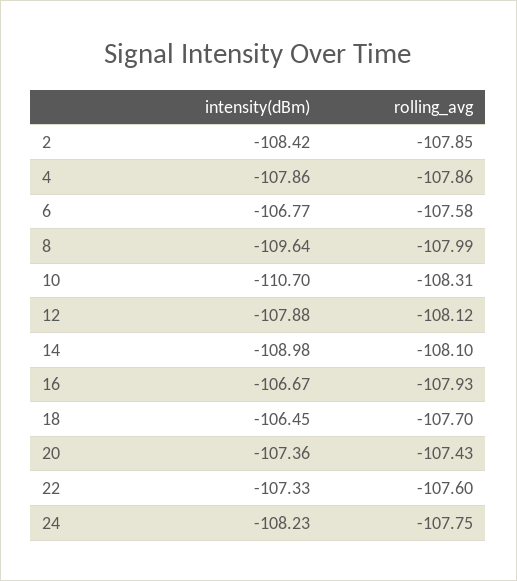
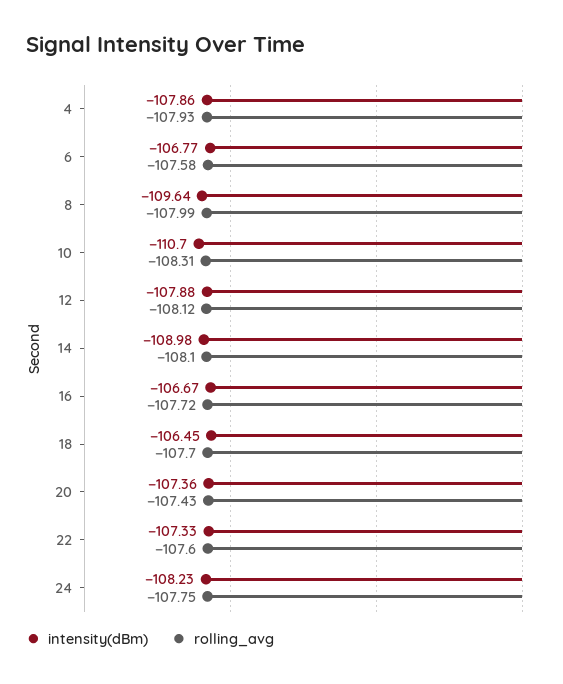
intensity(dBm), 2: -108.42 -> none
rolling_avg, 2: -107.85 -> none
rolling_avg, 4: -107.86 -> -107.93
rolling_avg, 16: -107.93 -> -107.72

